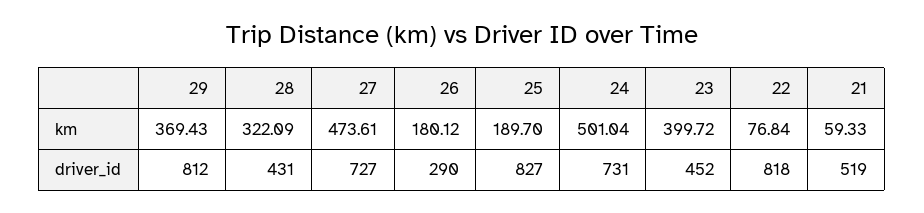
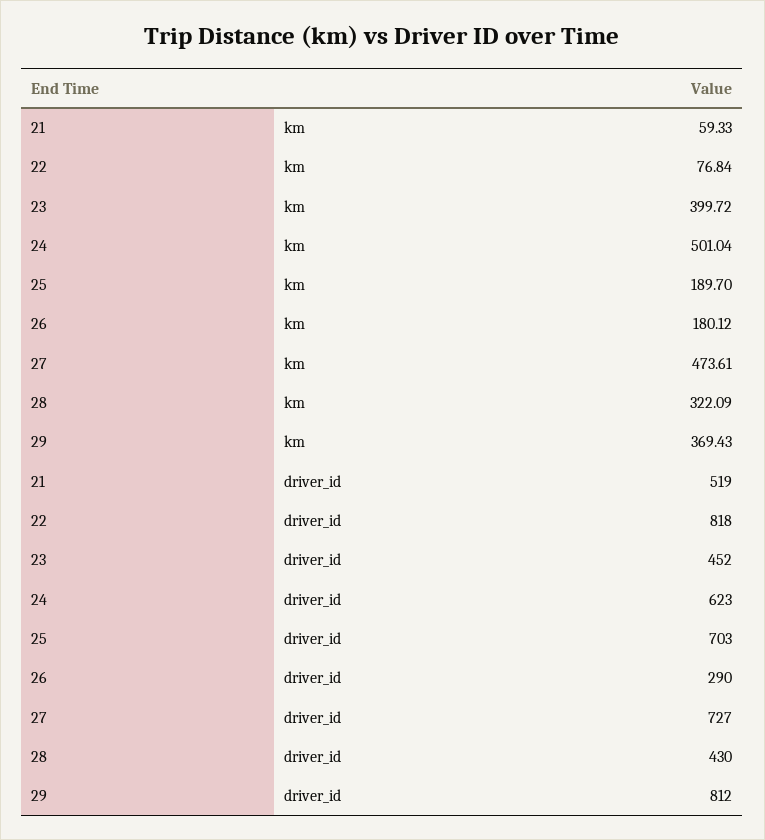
28, driver_id: 431 -> 430
25, driver_id: 827 -> 703
24, driver_id: 731 -> 623

